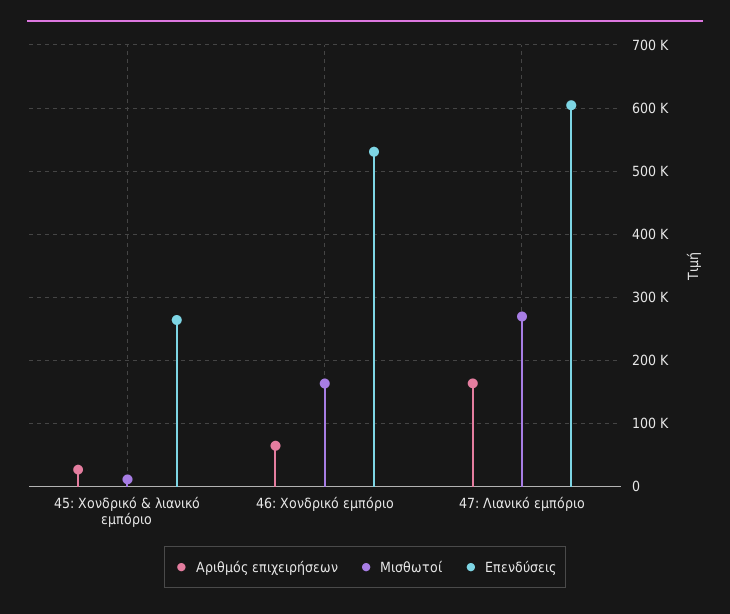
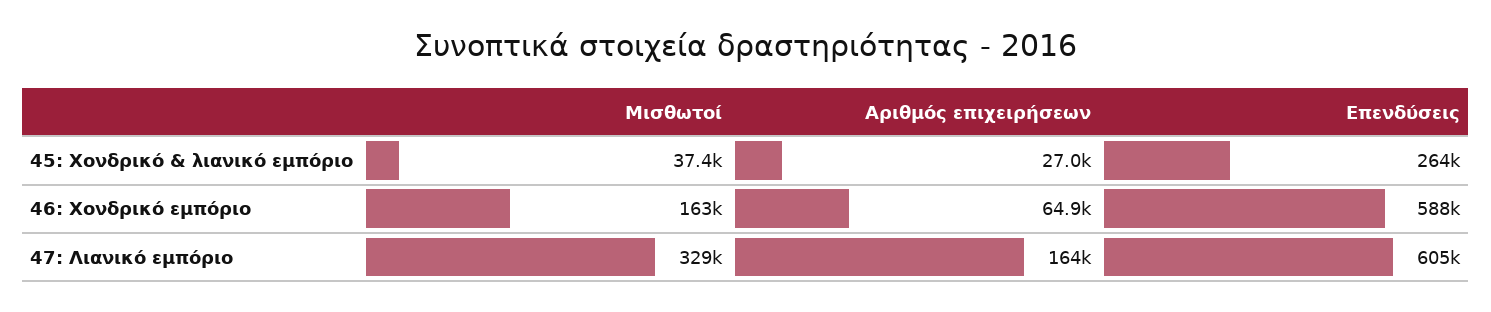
Μισθωτοί, 45: Χονδρικό & λιανικό εμπόριο: 10000 -> 37400
Επενδύσεις, 46: Χονδρικό εμπόριο: 530000 -> 588000
Μισθωτοί, 47: Λιανικό εμπόριο: 270000 -> 329000

